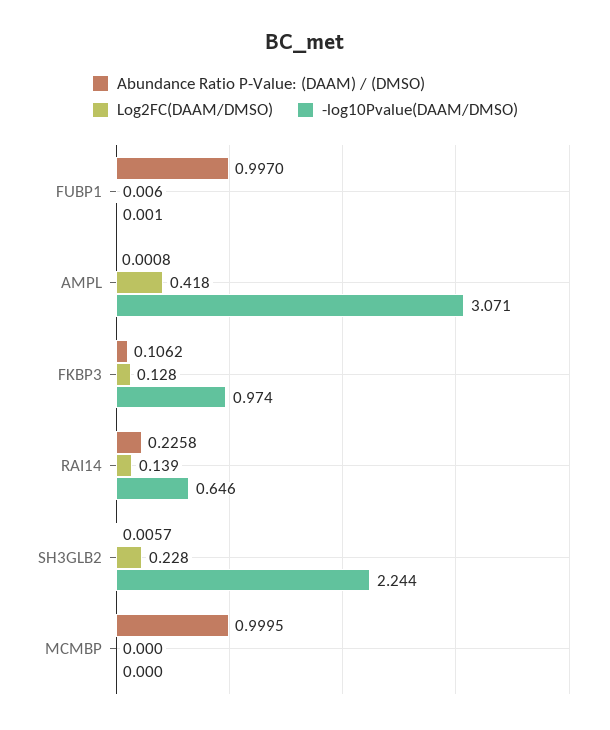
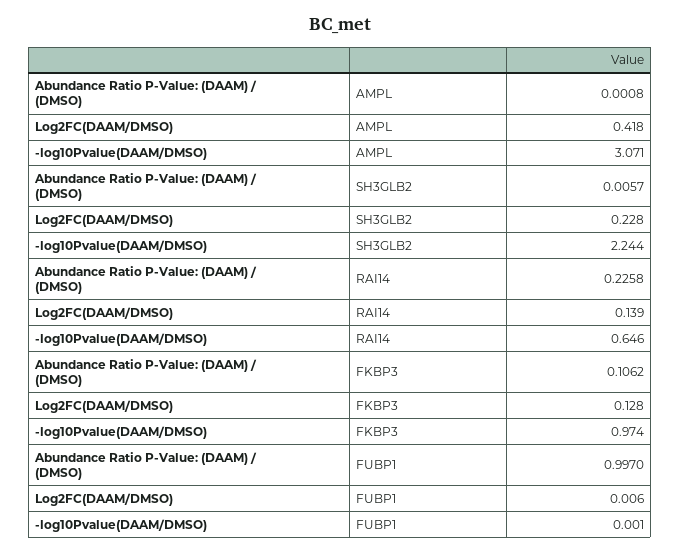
Abundance Ratio P-Value: (DAAM) / (DMSO), MCMBP: 0.9995 -> none
Log2FC(DAAM/DMSO), MCMBP: 0 -> none
-log10Pvalue(DAAM/DMSO), MCMBP: 0 -> none

